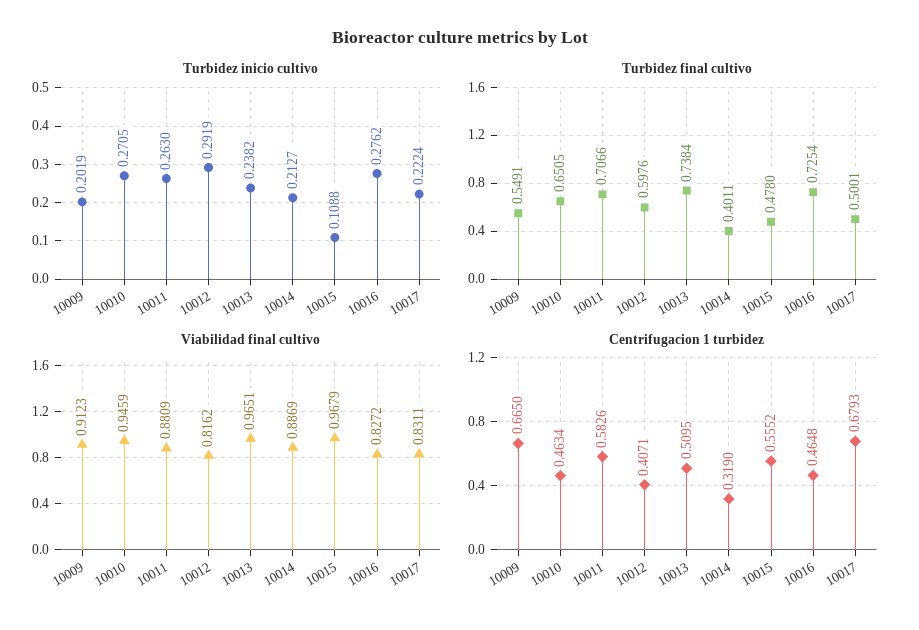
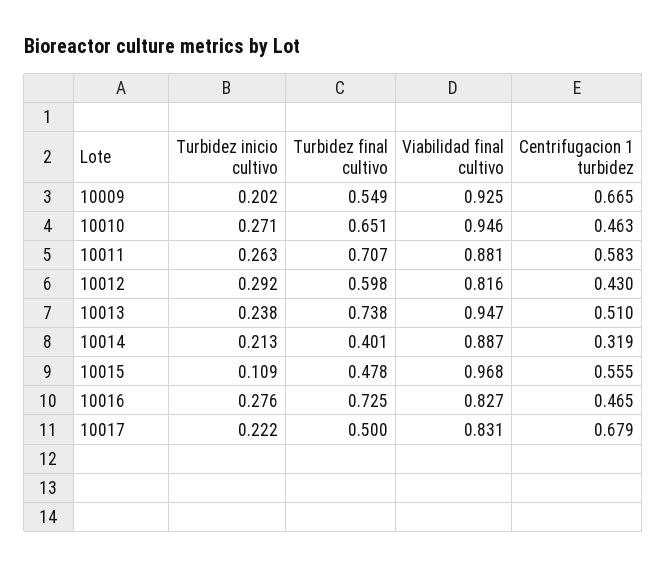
Viabilidad final cultivo, 10009: 0.9123 -> 0.925
Viabilidad final cultivo, 10013: 0.9651 -> 0.947
Centrifugacion 1 turbidez, 10012: 0.4071 -> 0.43

